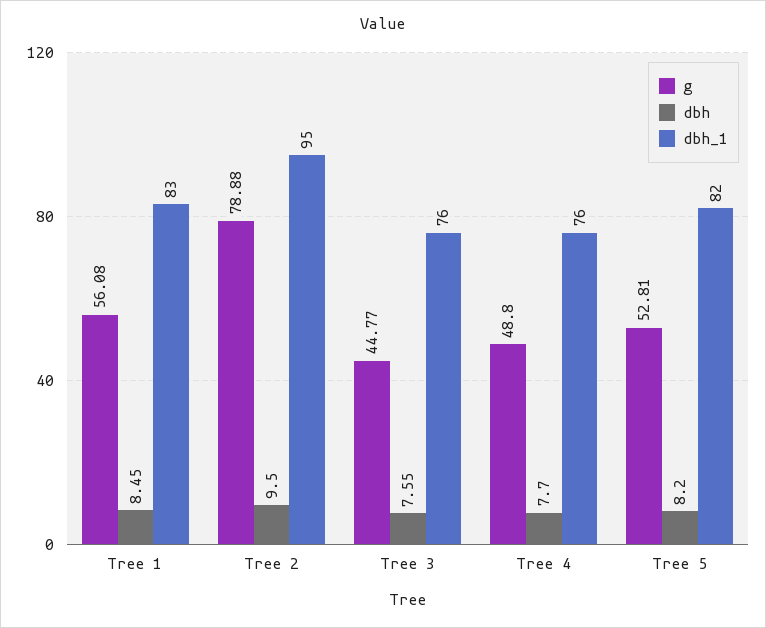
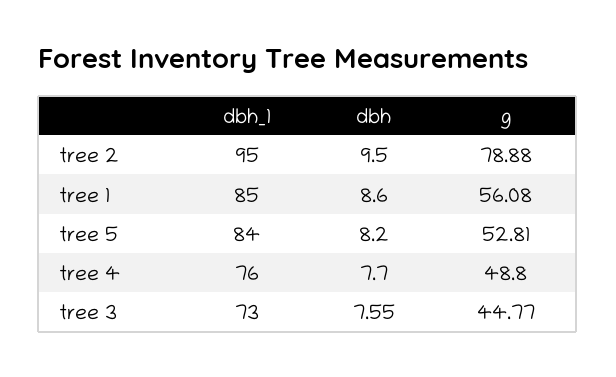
dbh, Tree 1: 8.45 -> 8.6
dbh_1, Tree 1: 83 -> 85
dbh_1, Tree 3: 76 -> 73
dbh_1, Tree 5: 82 -> 84

